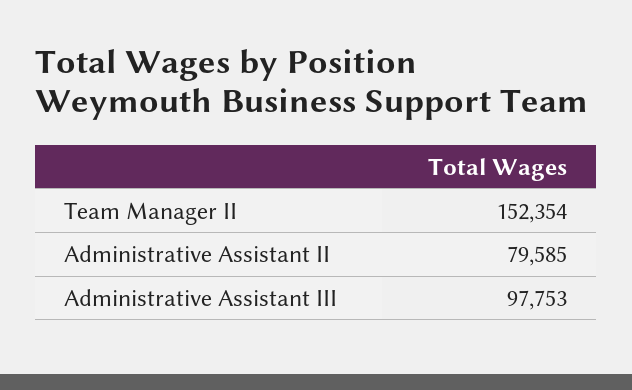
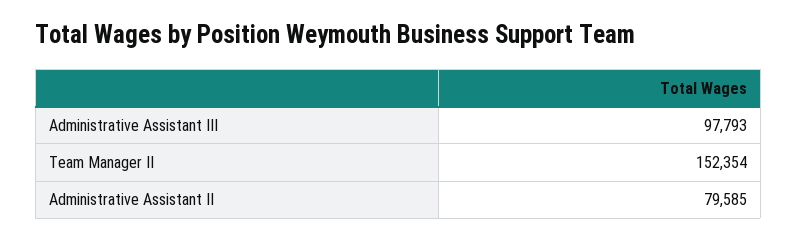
Administrative Assistant III: 97753 -> 97793

